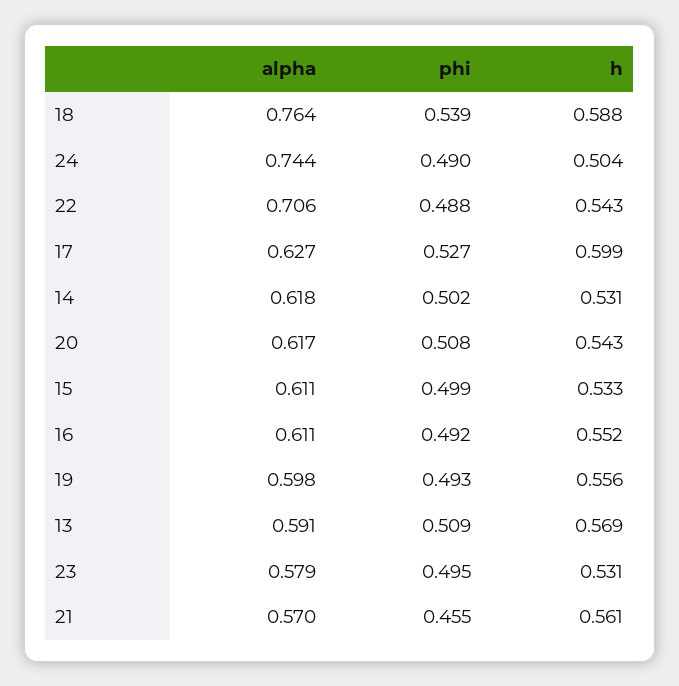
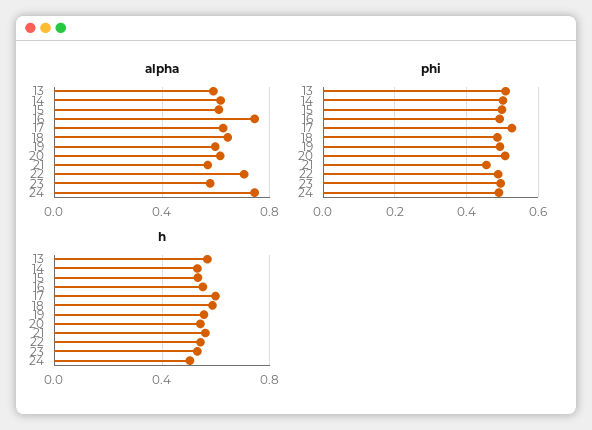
alpha, 18: 0.764 -> 0.65
phi, 18: 0.539 -> 0.48
alpha, 16: 0.611 -> 0.75

